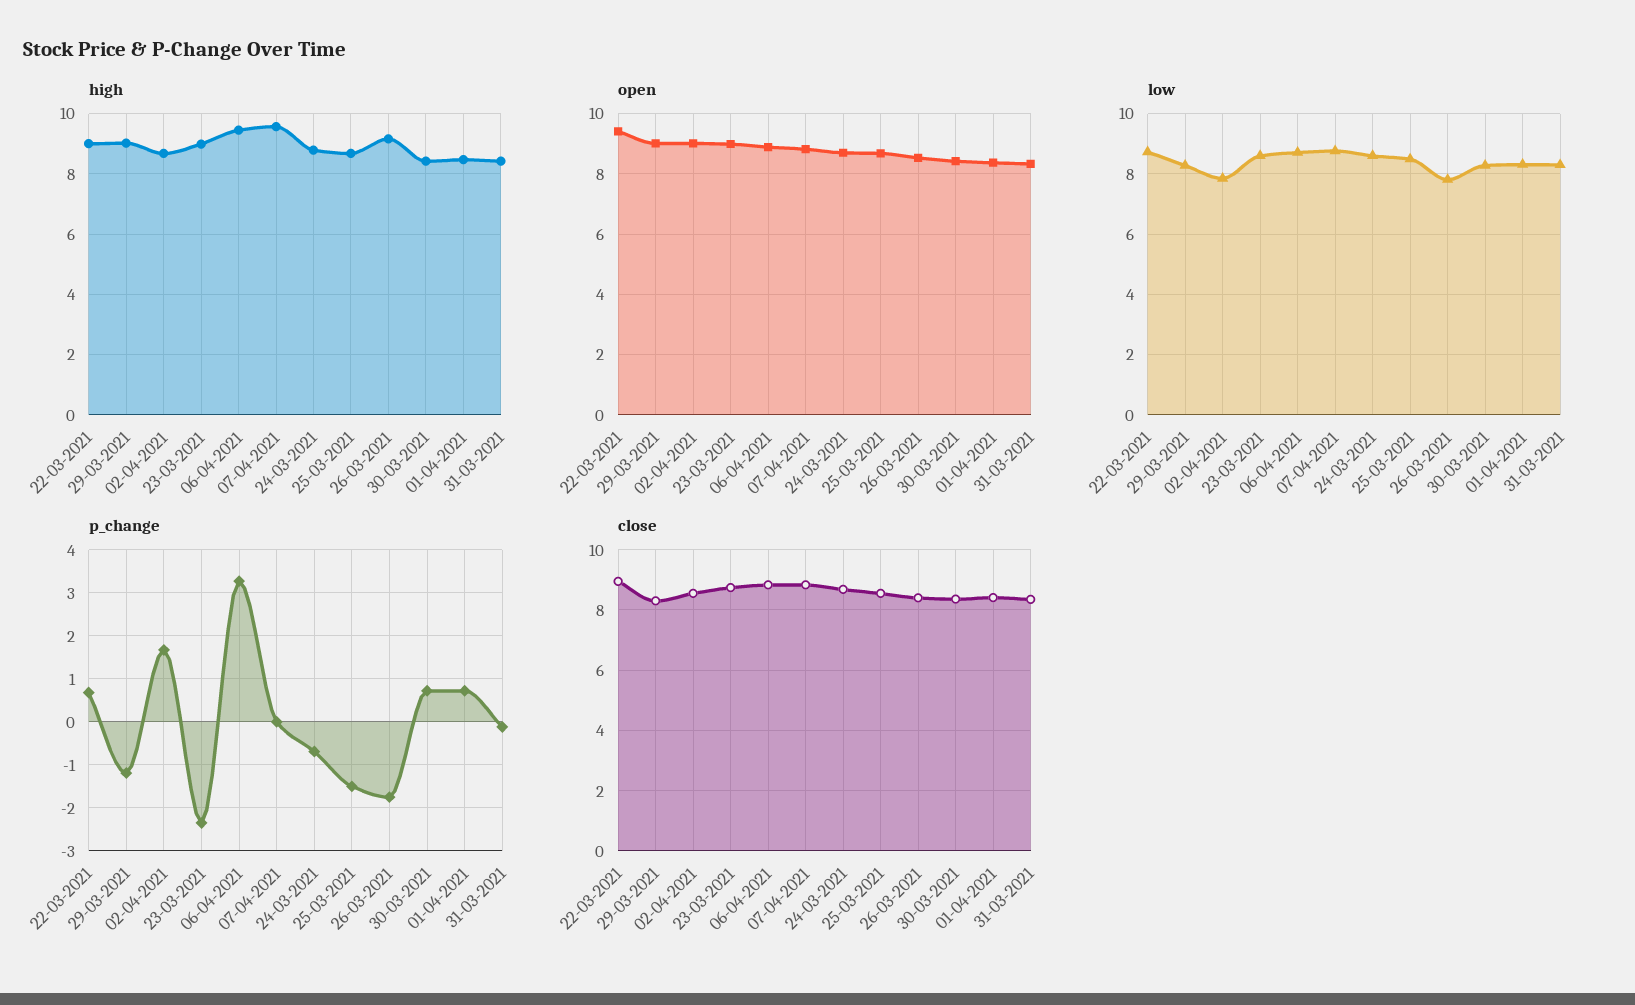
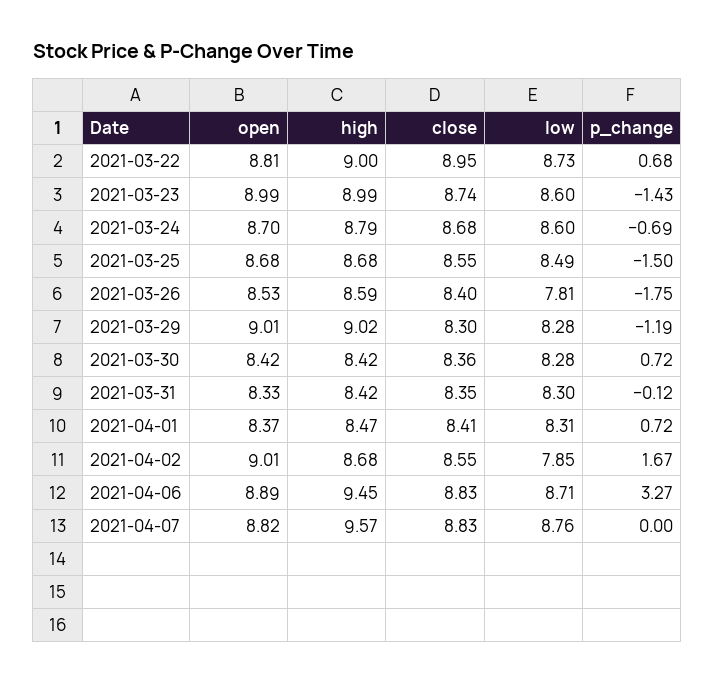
high, 26-03-2021: 9.2 -> 8.59
open, 22-03-2021: 9.4 -> 8.81
p_change, 23-03-2021: -2.4 -> -1.43

